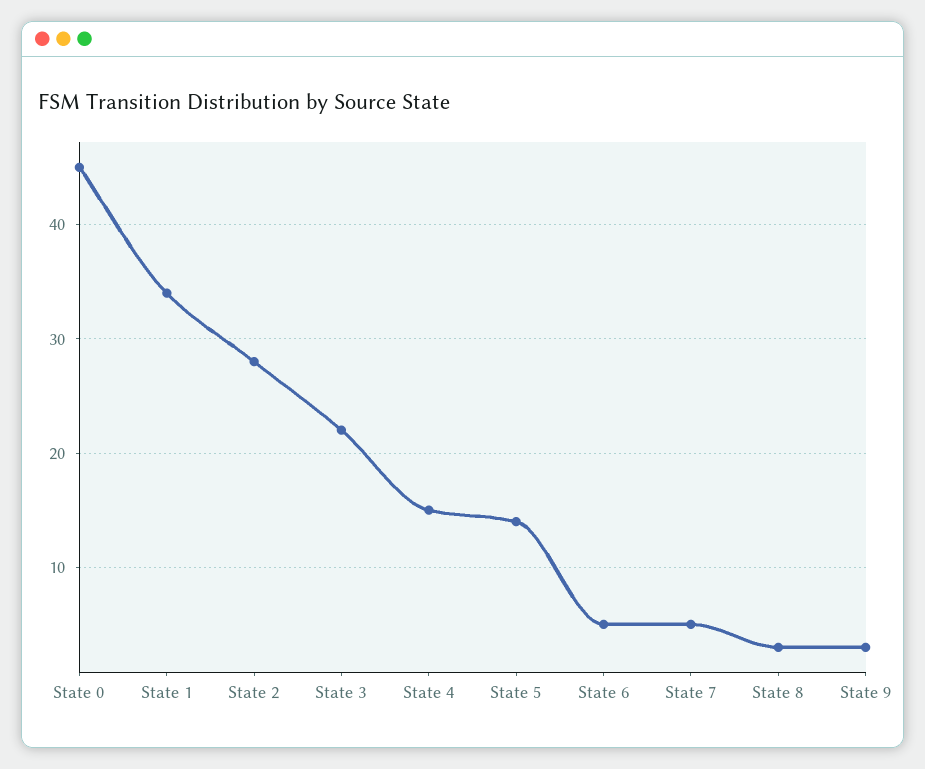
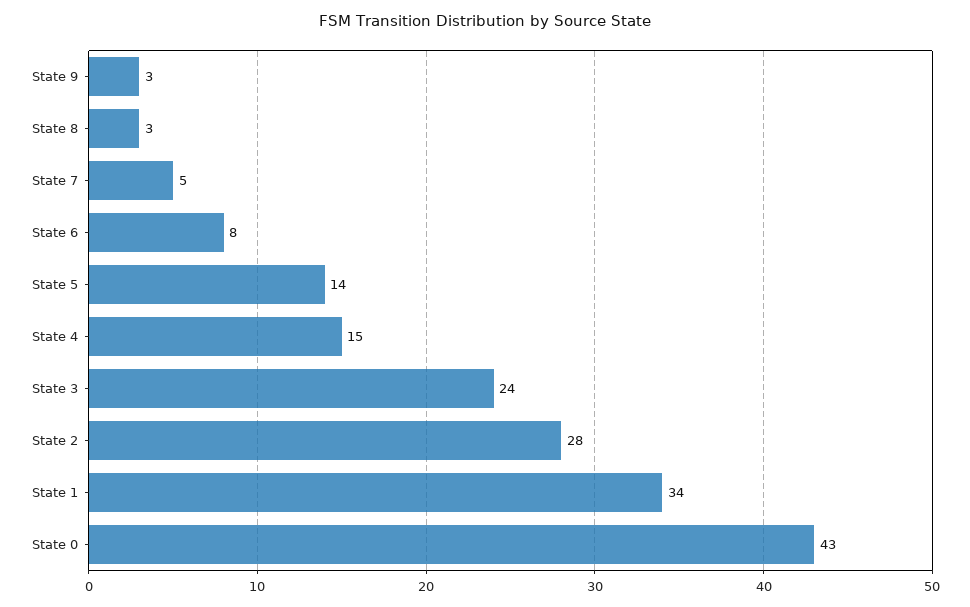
State 0: 45 -> 43
State 3: 22 -> 24
State 6: 5 -> 8

